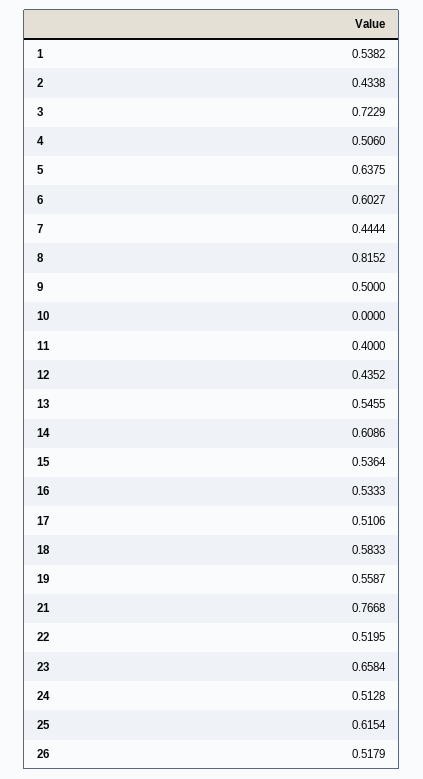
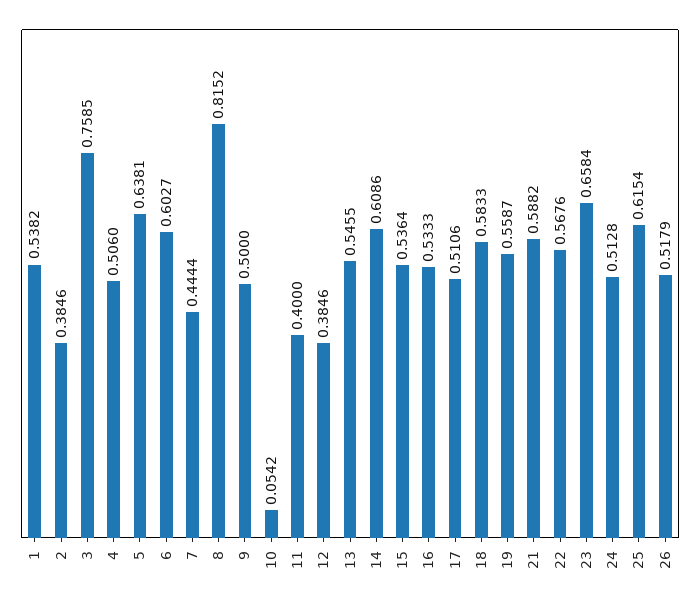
2: 0.4338 -> 0.3846
3: 0.7229 -> 0.7585
5: 0.6375 -> 0.6381
10: 0 -> 0.0542
12: 0.4352 -> 0.3846
21: 0.7668 -> 0.5882
22: 0.5195 -> 0.5676

